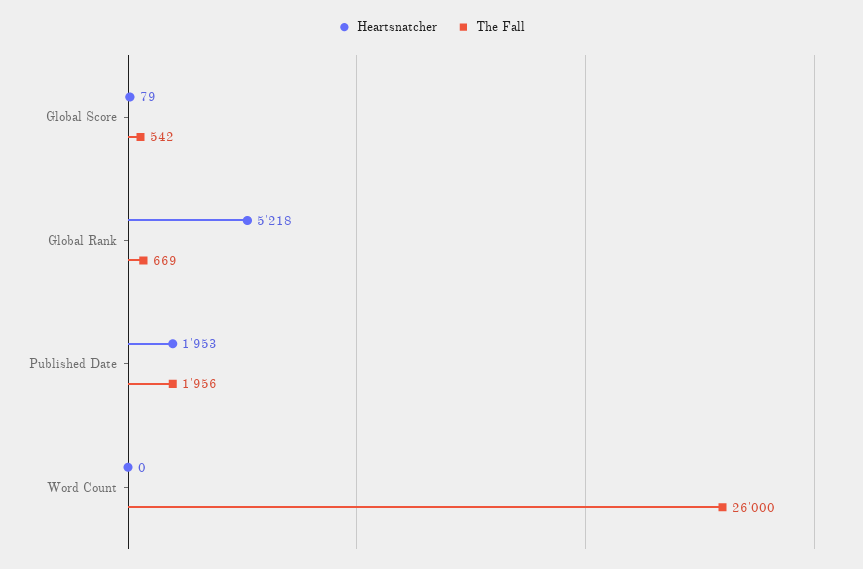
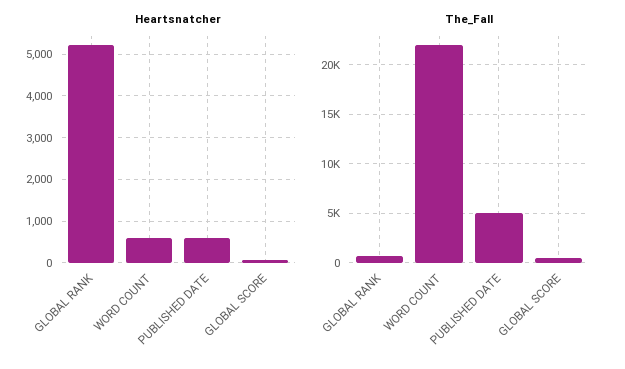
Heartsnatcher, Published Date: 1953 -> 600
The Fall, Published Date: 1956 -> 5000
Heartsnatcher, Word Count: 0 -> 600
The Fall, Word Count: 26000 -> 22000

